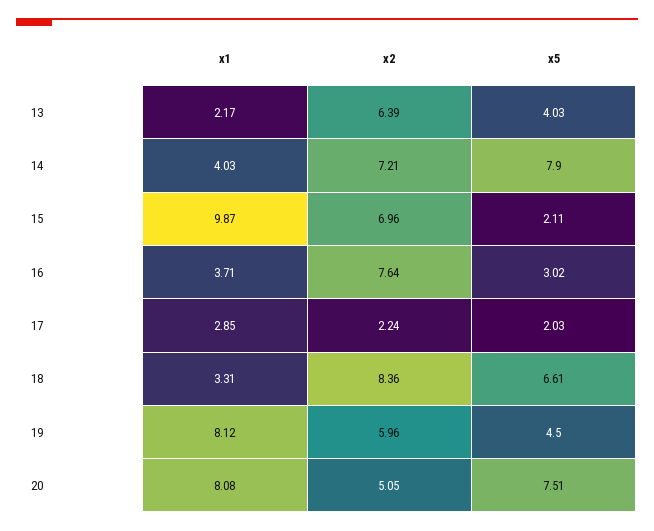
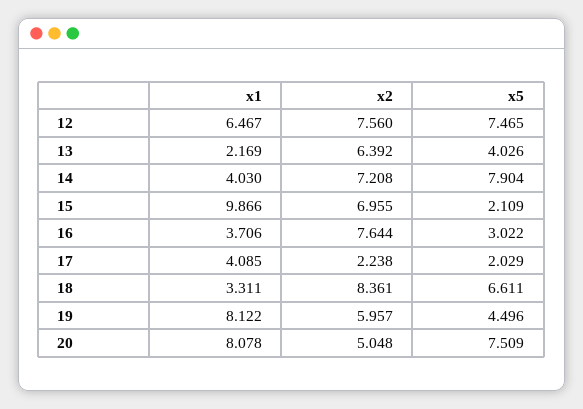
x1, 17: 2.85 -> 4.085
x1, 12: none -> 6.467
x2, 12: none -> 7.56
x5, 12: none -> 7.465

